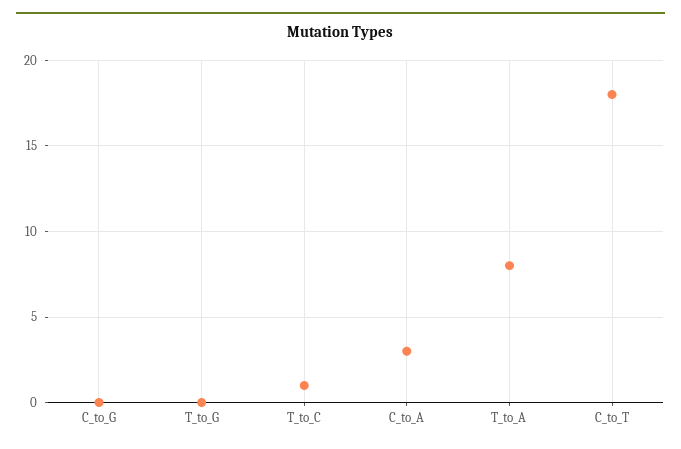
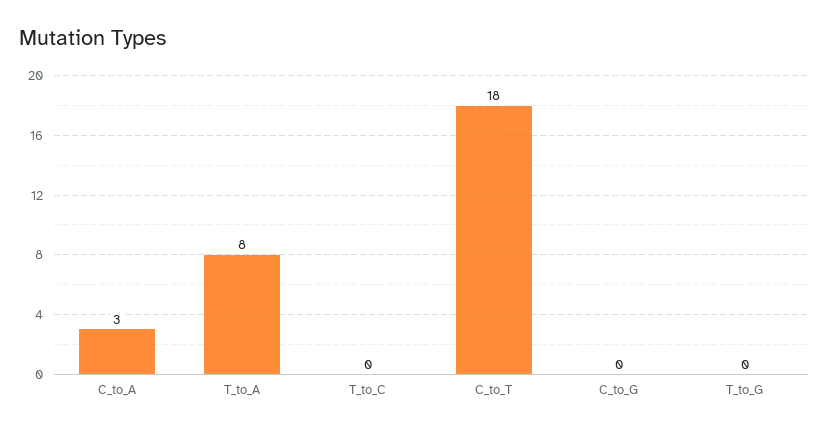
T_to_C: 1 -> 0

